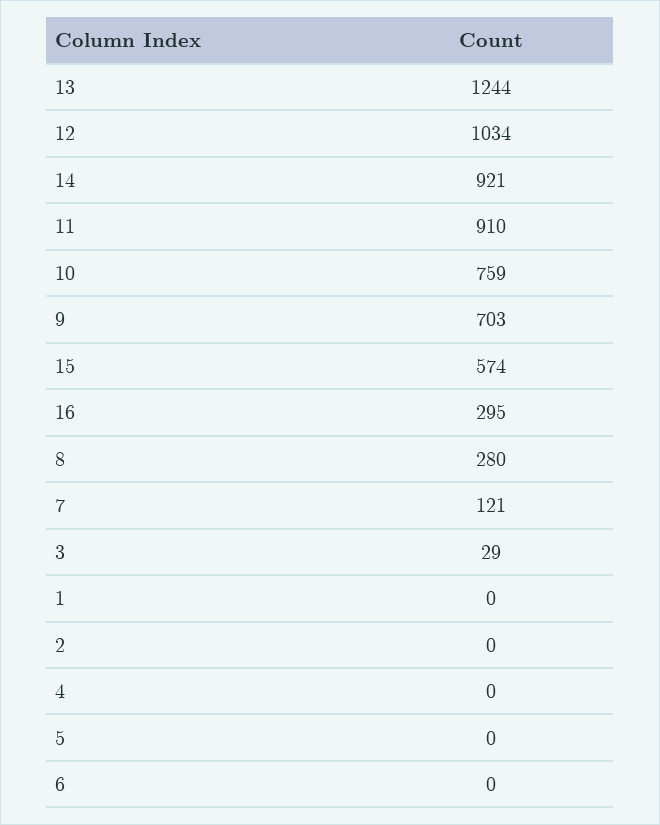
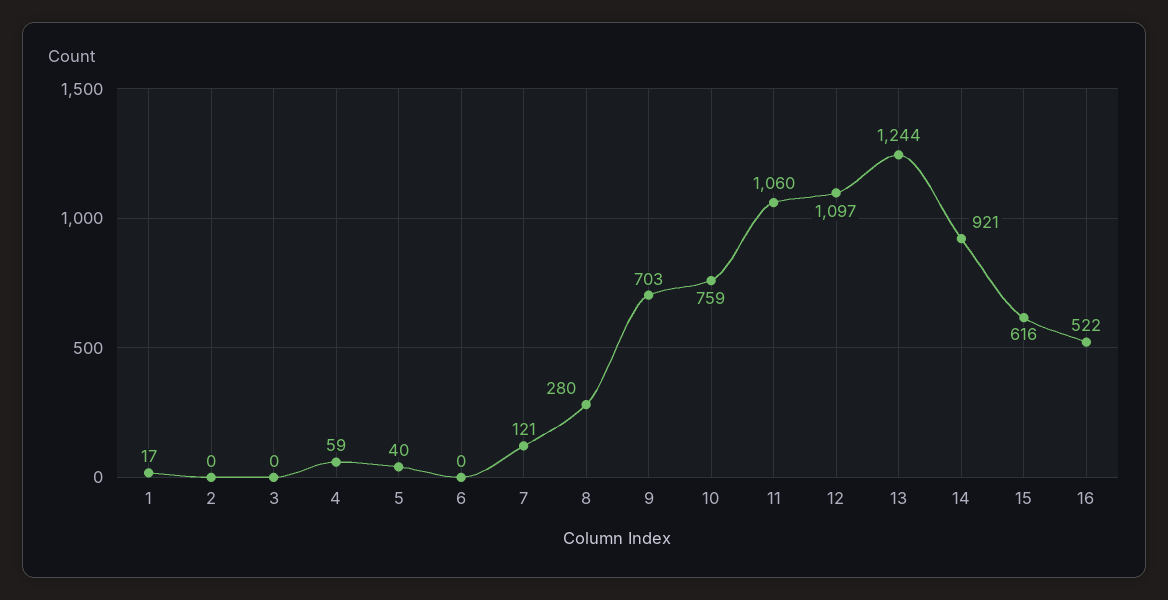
12: 1034 -> 1097
11: 910 -> 1060
15: 574 -> 616
16: 295 -> 522
3: 29 -> 0
1: 0 -> 17
4: 0 -> 59
5: 0 -> 40

